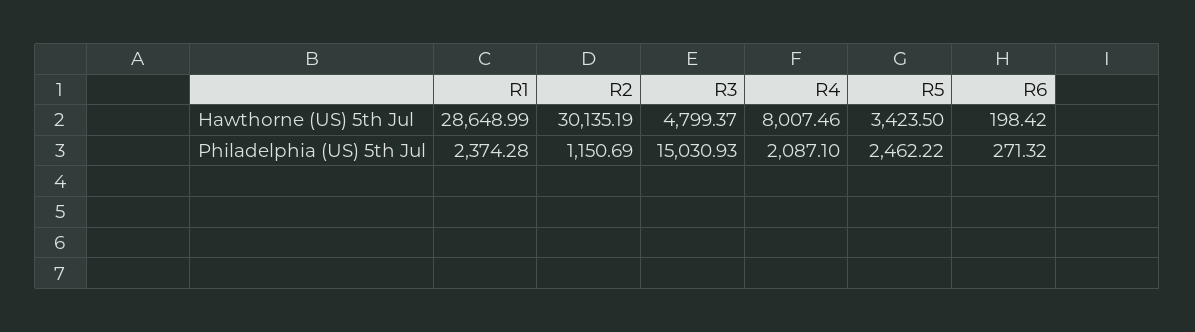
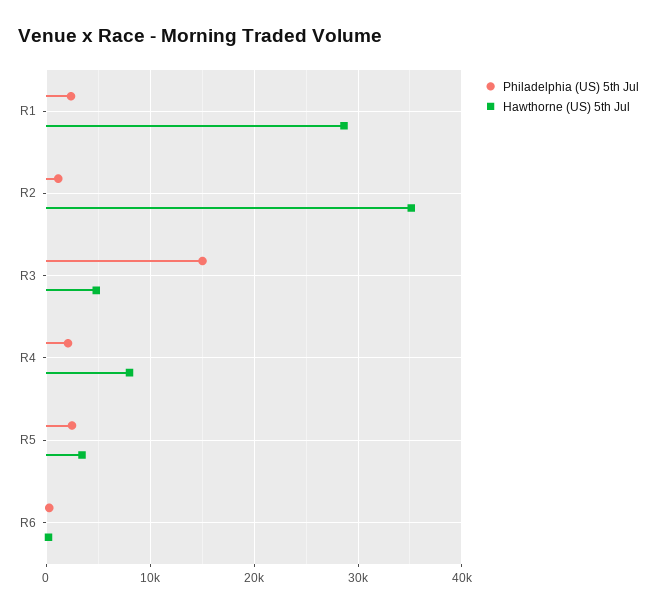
Hawthorne (US) 5th Jul, R2: 30135.19 -> 35000

